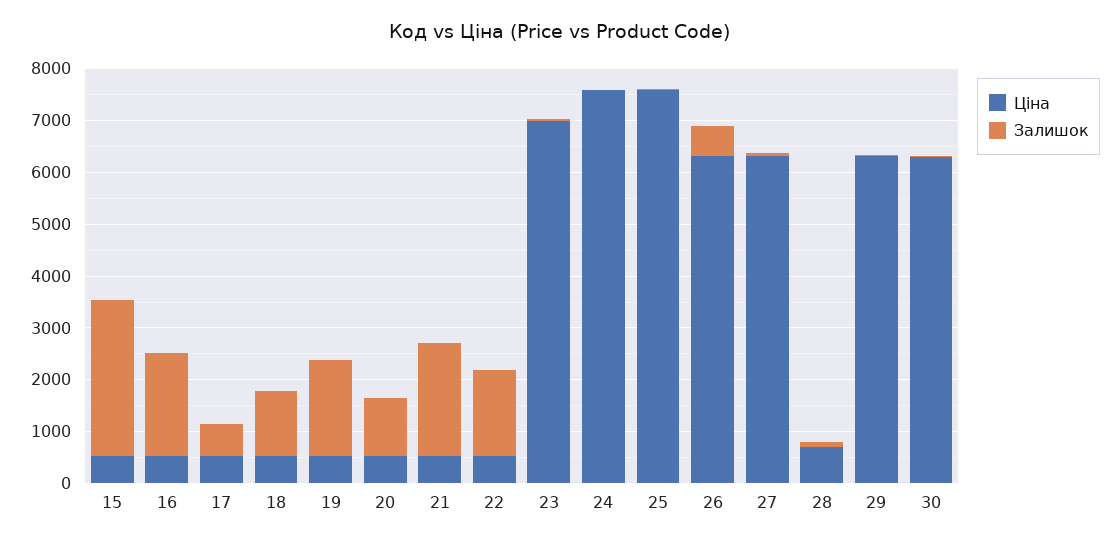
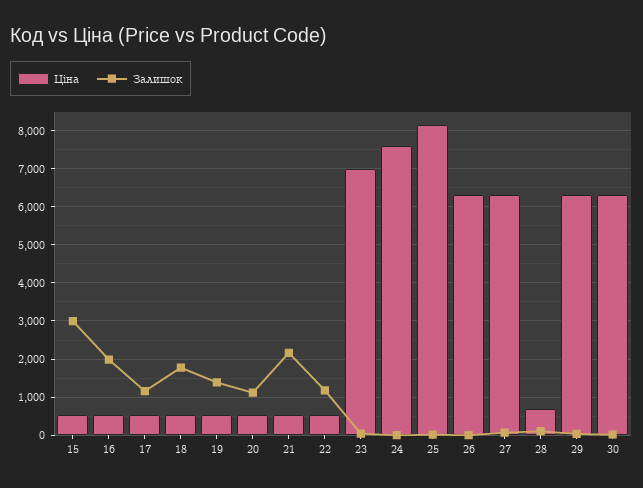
Залишок, 17: 600 -> 1200
Залишок, 18: 1200 -> 1800
Залишок, 19: 1800 -> 1400
Залишок, 22: 1600 -> 1200
Ціна, 25: 7600 -> 8200
Залишок, 26: 600 -> 0

